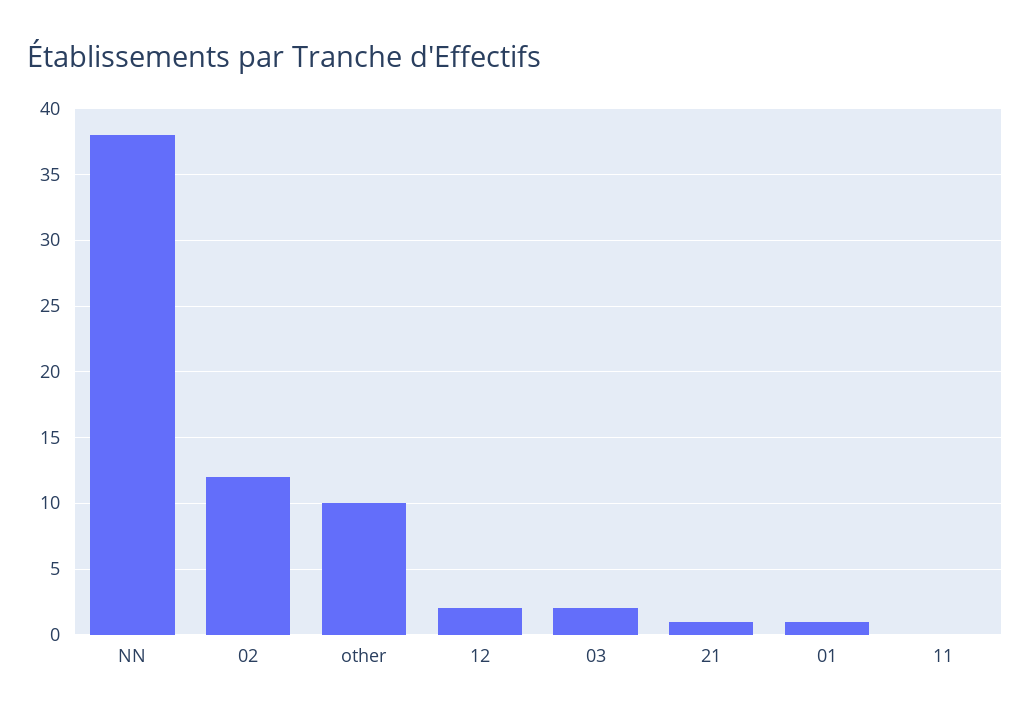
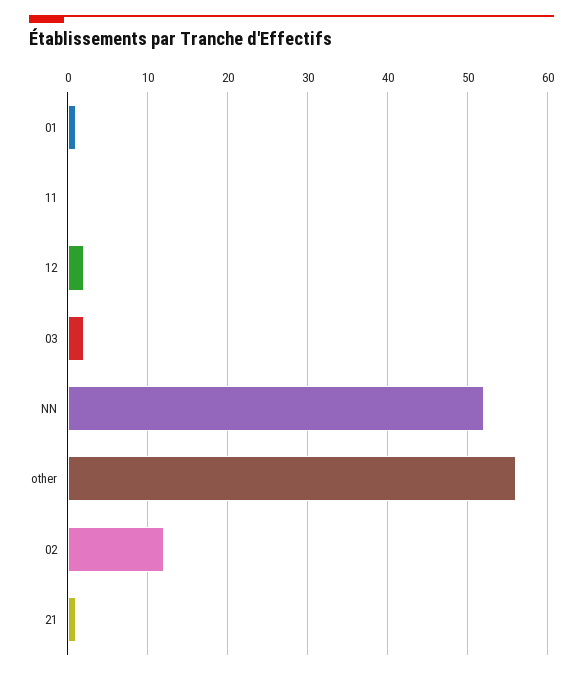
NN: 38 -> 52
other: 10 -> 56

